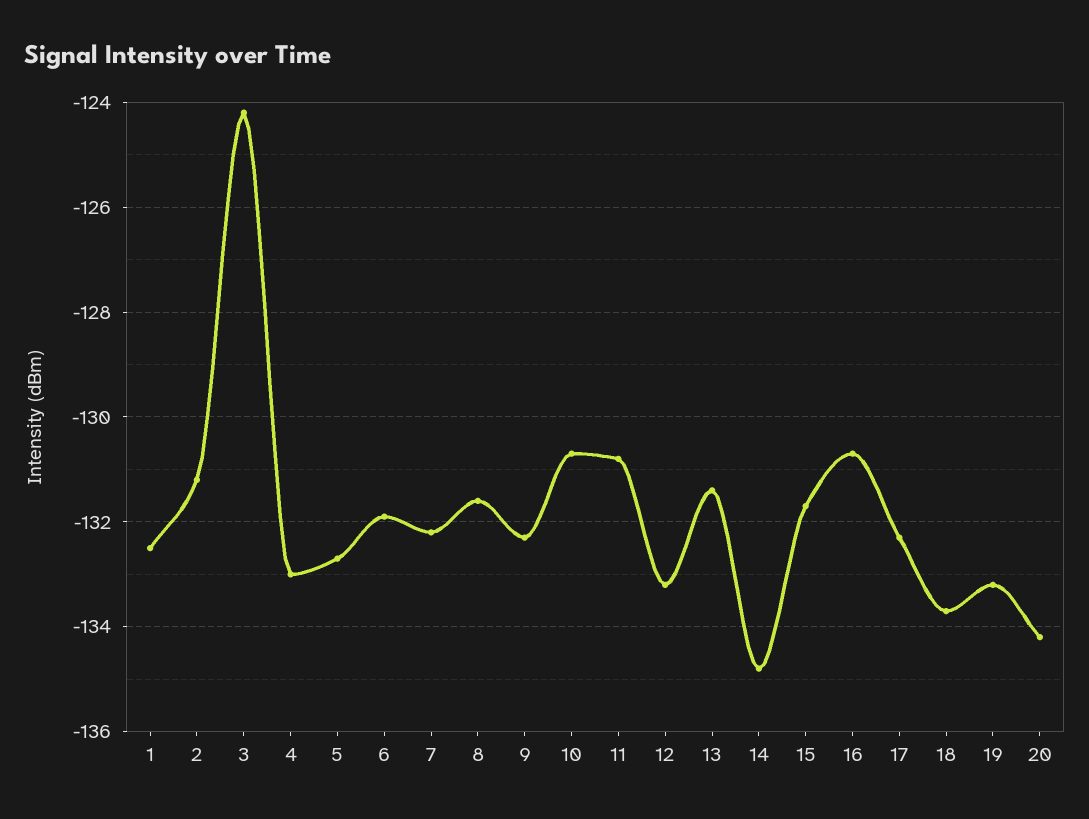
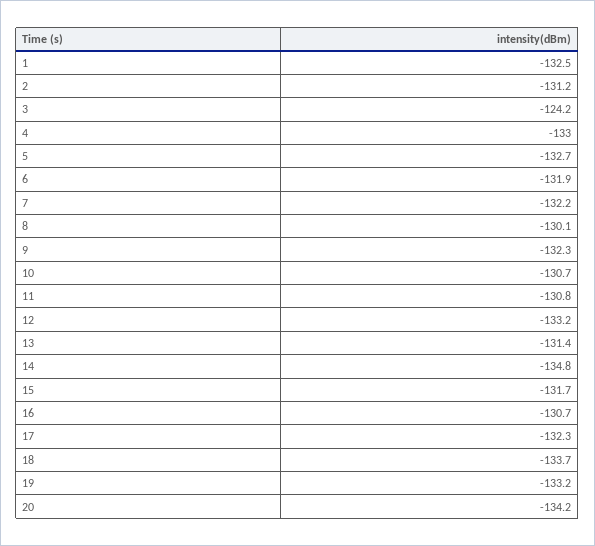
8: -131.5 -> -130.1

